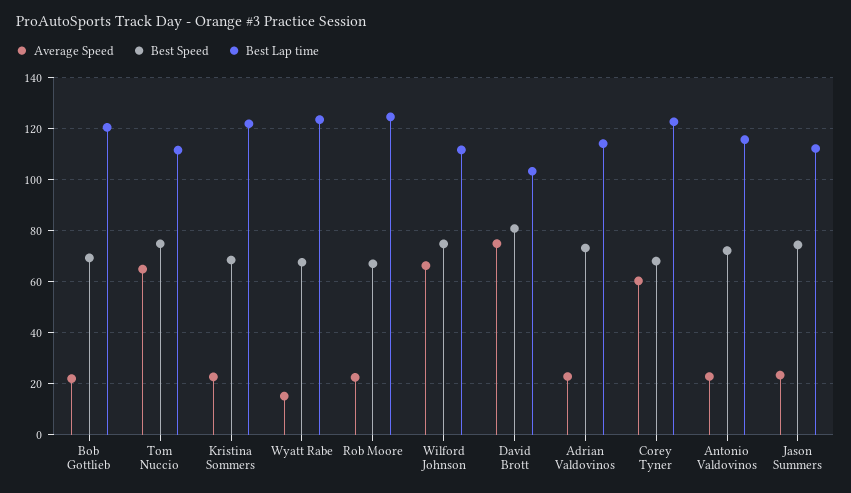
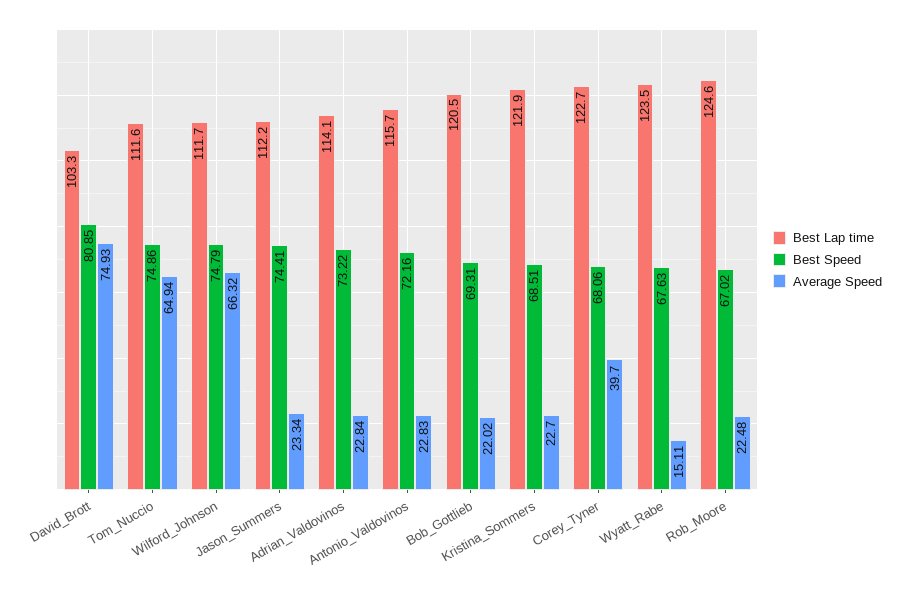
Average Speed, Corey Tyner: 60 -> 39.7

